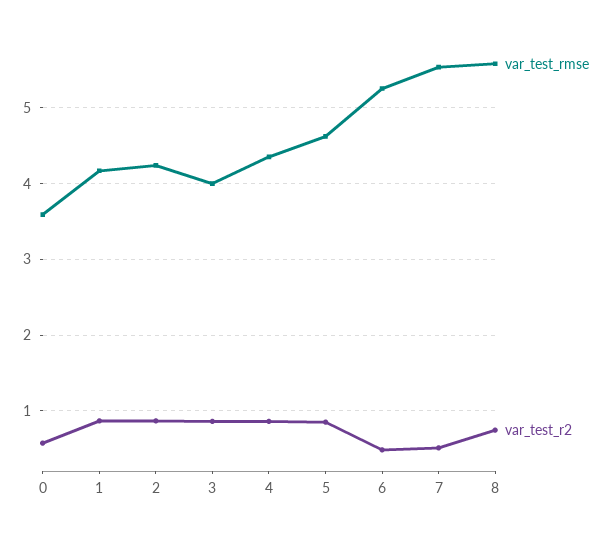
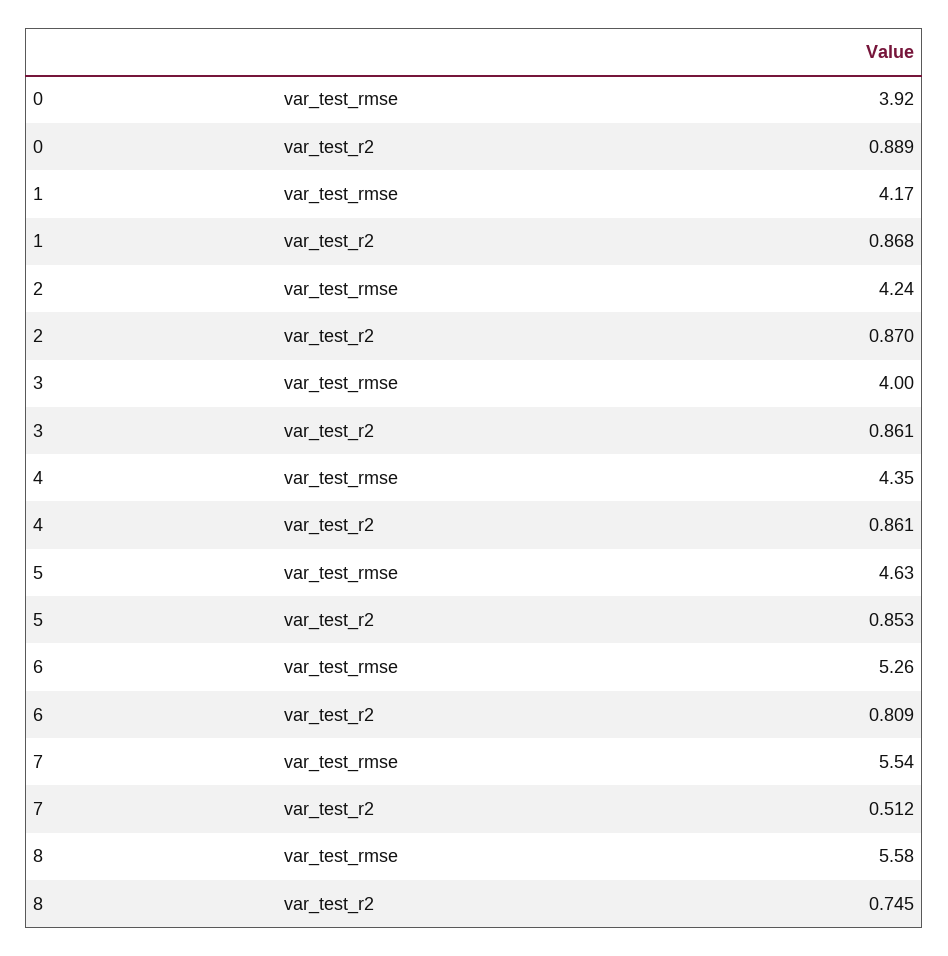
var_test_rmse, 0: 3.6 -> 3.92
var_test_r2, 0: 0.6 -> 0.889
var_test_r2, 6: 0.5 -> 0.809

